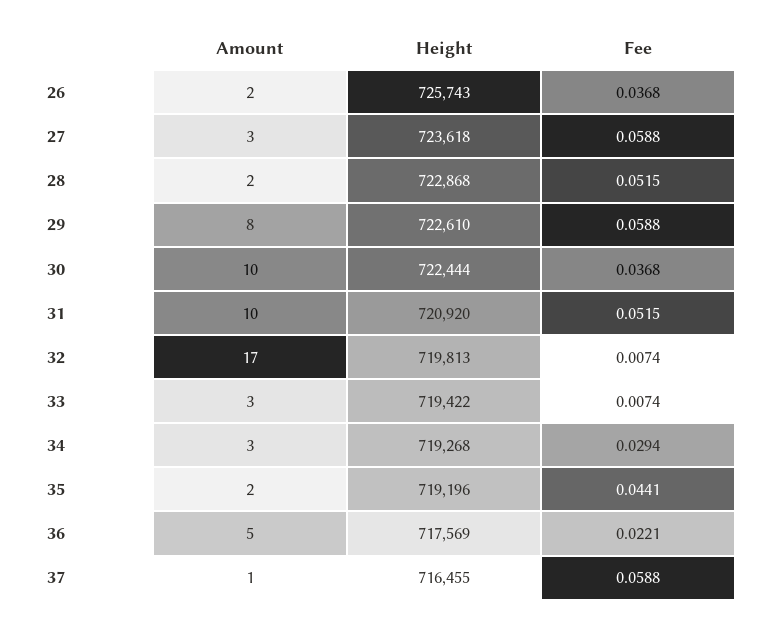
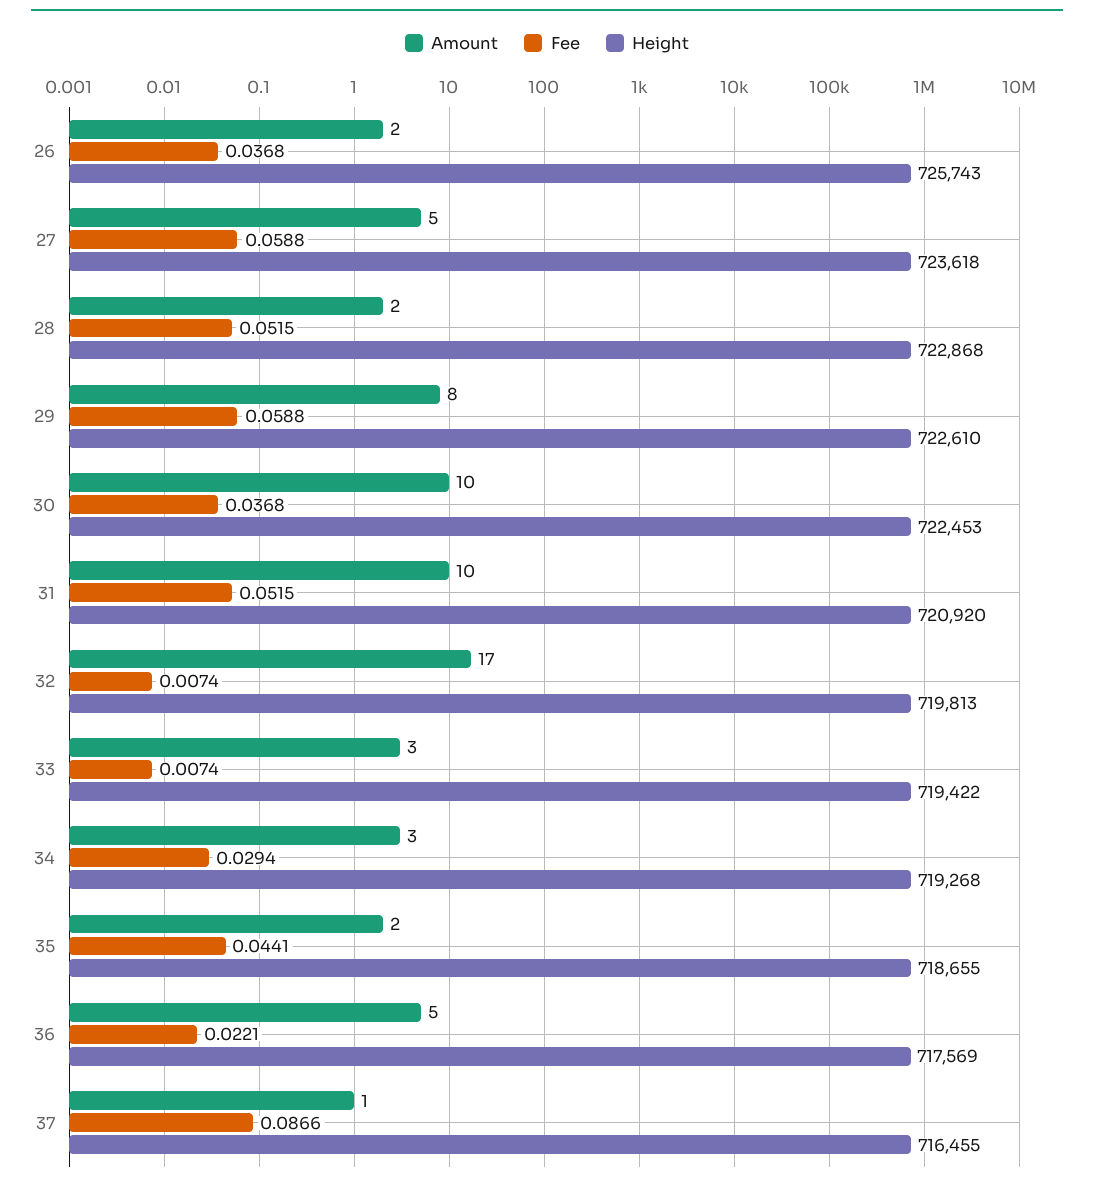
Amount, 27: 3 -> 5
Height, 30: 722444 -> 722453
Height, 35: 719196 -> 718655
Fee, 37: 0.0588 -> 0.0866

